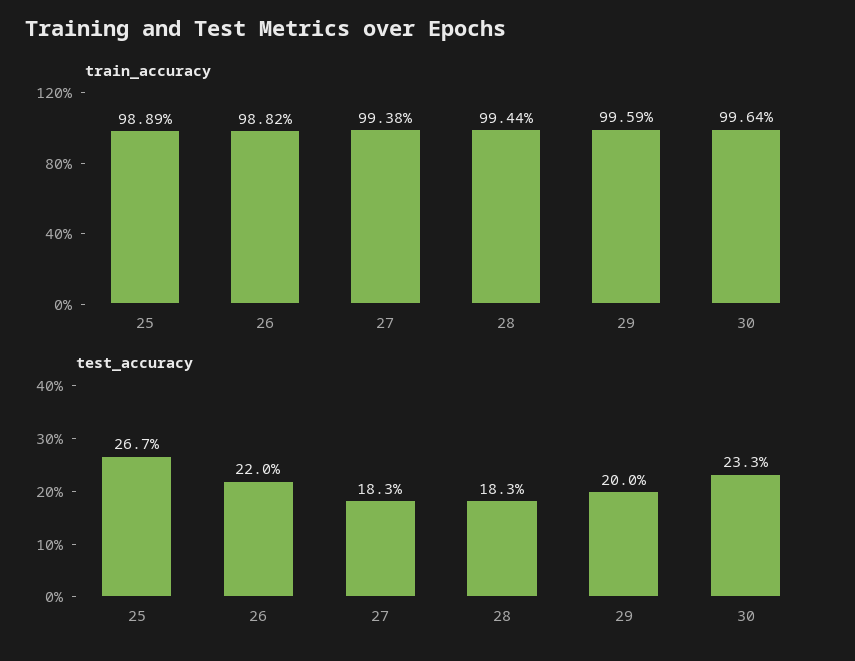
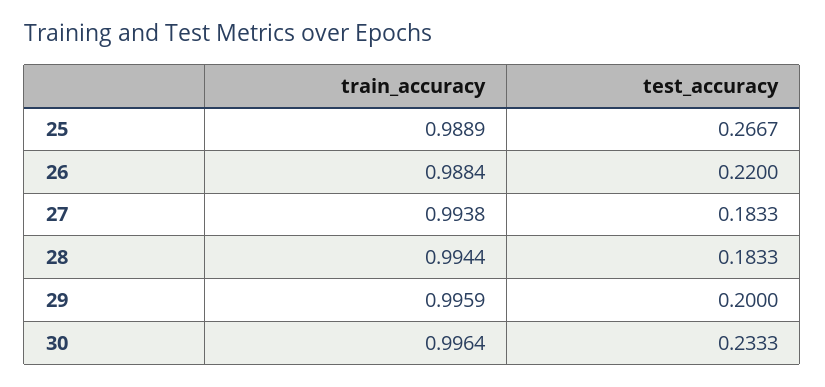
train_accuracy, 26: 0.9882 -> 0.9884

